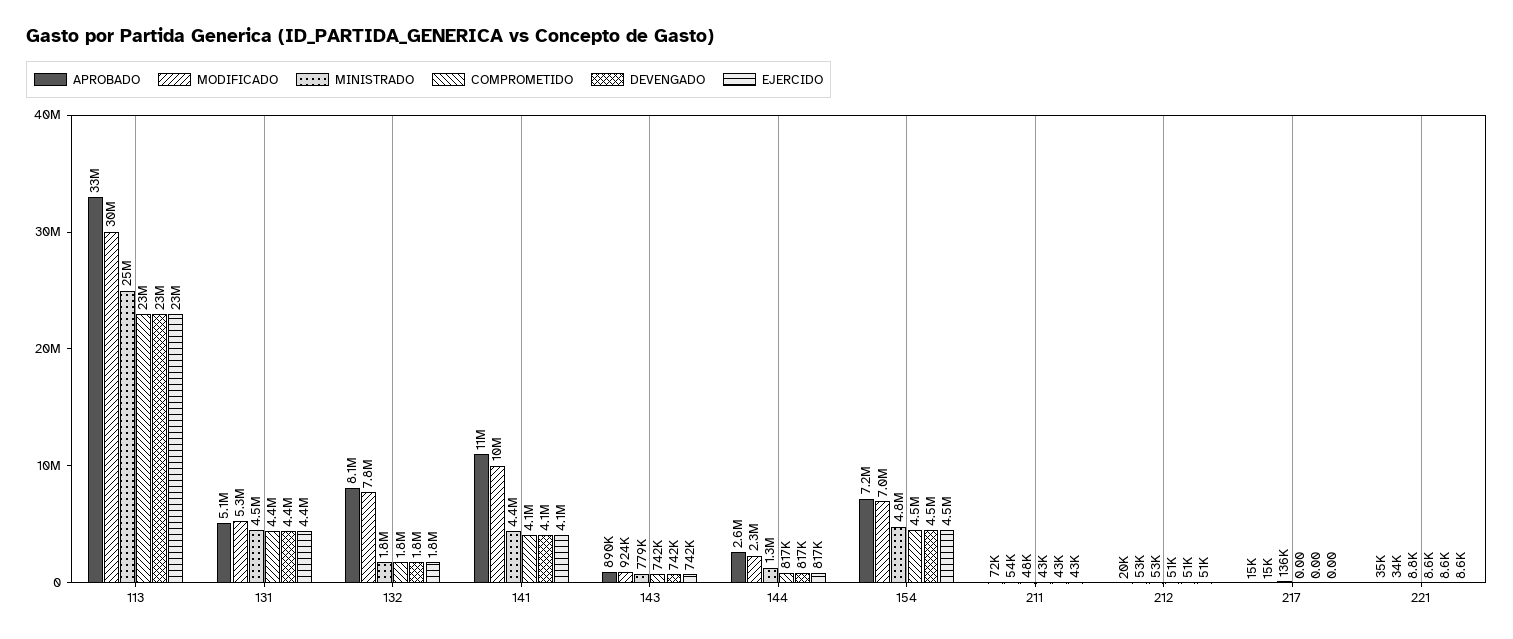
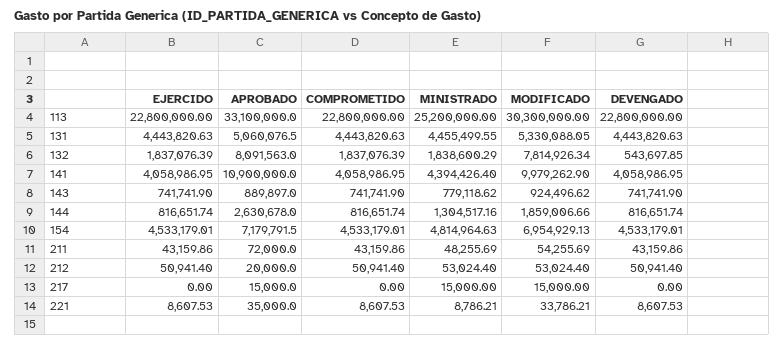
DEVENGADO, 132: 1800000 -> 543697.85
MODIFICADO, 144: 2300000 -> 1859006.66
MINISTRADO, 217: 136000 -> 15000

